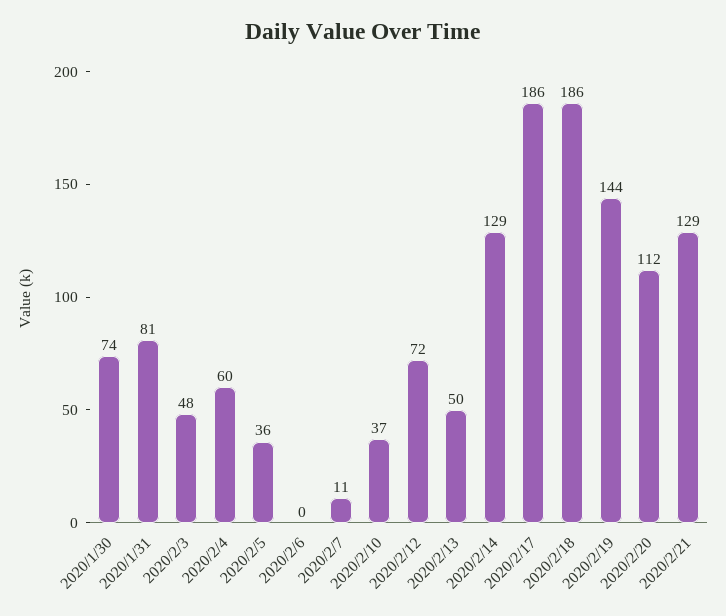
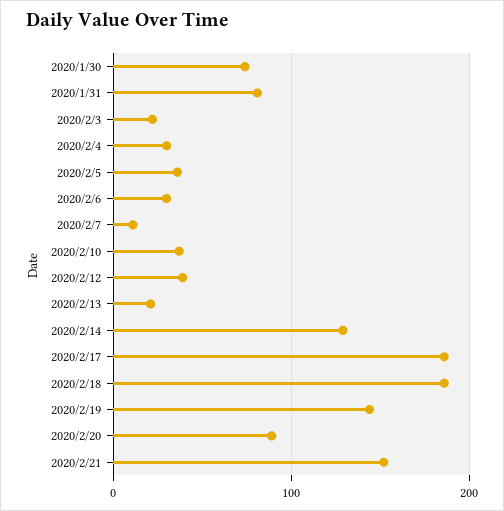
2020/2/3: 48 -> 20
2020/2/4: 60 -> 30
2020/2/6: 0 -> 30
2020/2/12: 72 -> 40
2020/2/13: 50 -> 20
2020/2/20: 112 -> 90
2020/2/21: 129 -> 150

